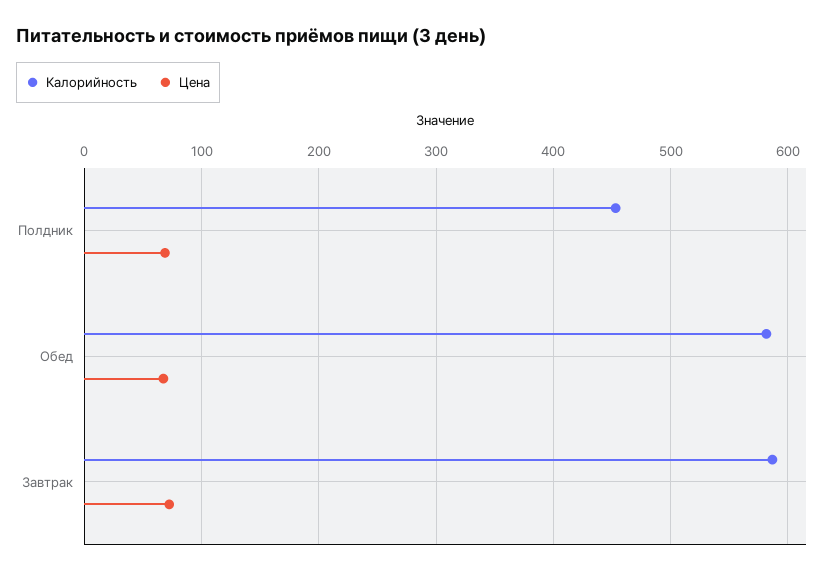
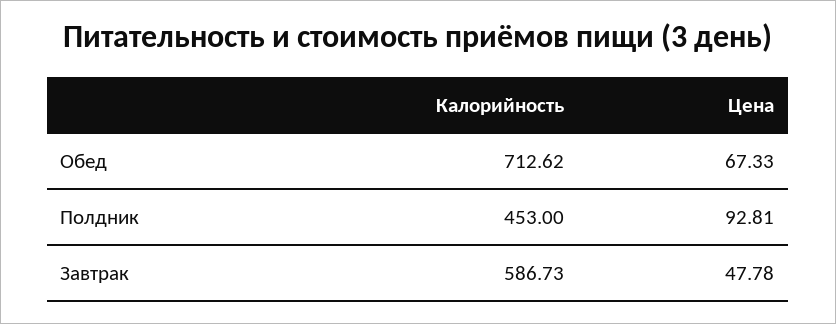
Цена, Полдник: 70 -> 92.81
Калорийность, Обед: 580 -> 712.62
Цена, Завтрак: 70 -> 47.78

